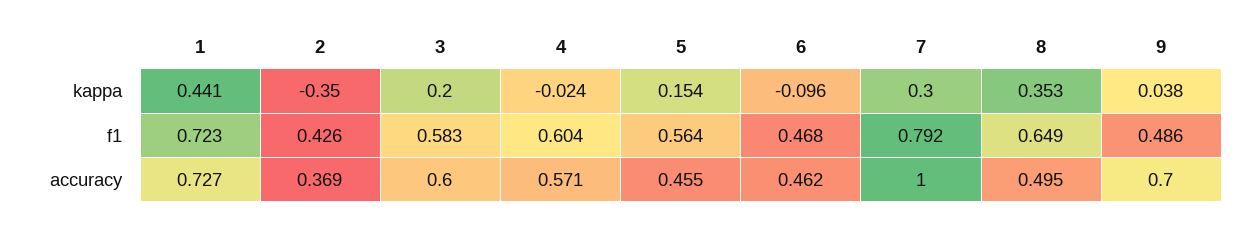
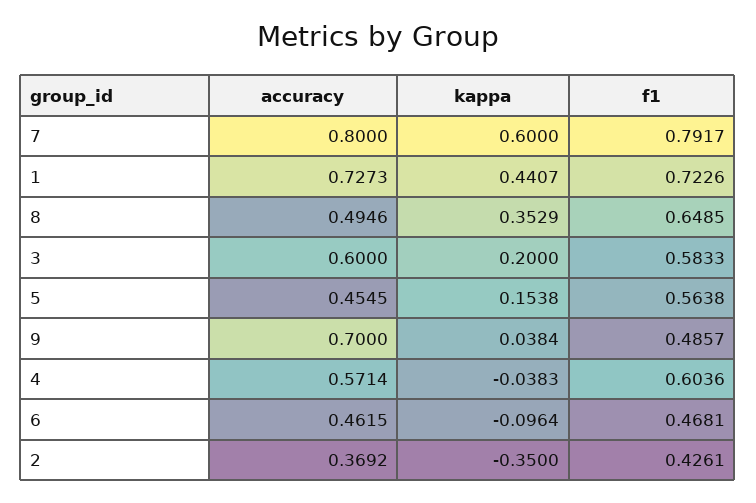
4, kappa: -0.024 -> -0.0383
7, kappa: 0.3 -> 0.6
7, accuracy: 1 -> 0.8

